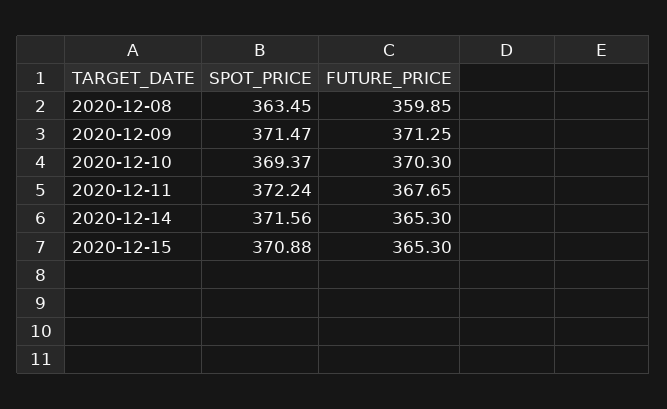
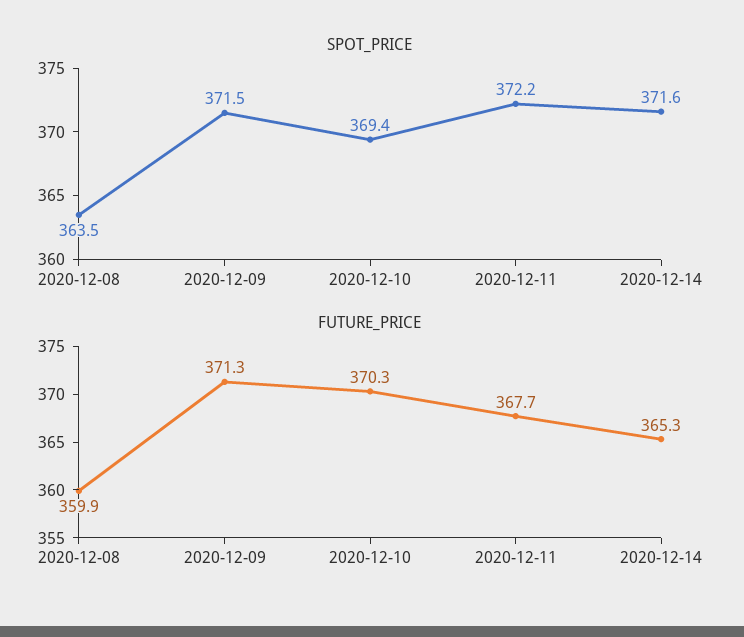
SPOT_PRICE, 2020-12-15: 370.88 -> none
FUTURE_PRICE, 2020-12-15: 365.3 -> none

